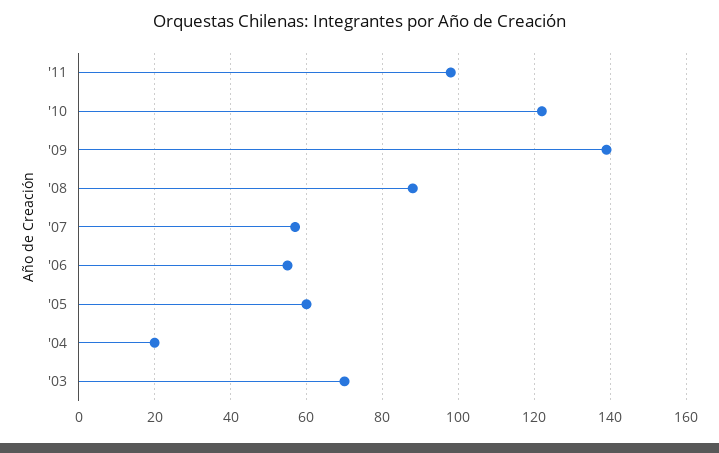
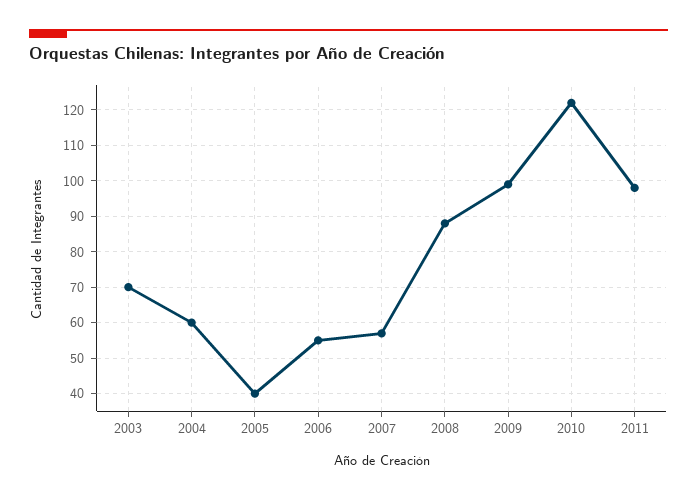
'09: 140 -> 100
'05: 60 -> 40
'04: 20 -> 60

